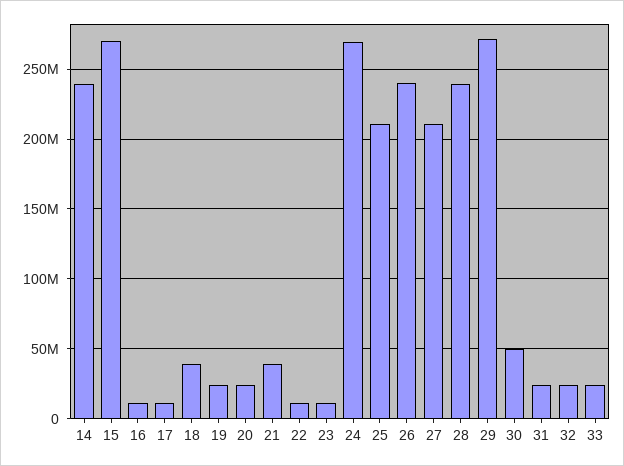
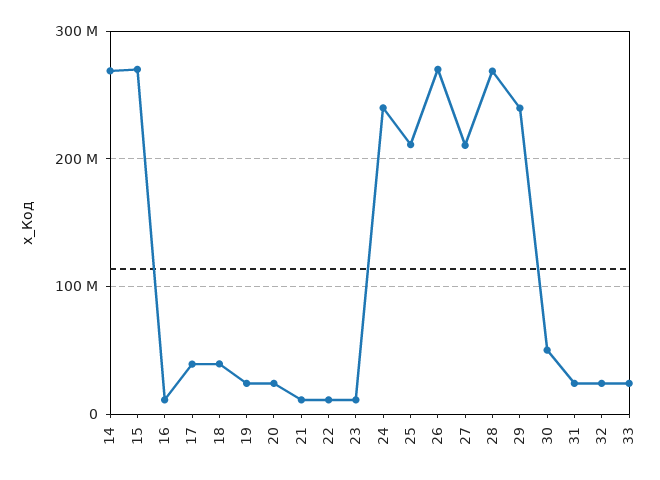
14: 240000000 -> 270000000
17: 10000000 -> 40000000
21: 40000000 -> 10000000
24: 270000000 -> 240000000
26: 240000000 -> 270000000
28: 240000000 -> 270000000
29: 270000000 -> 240000000

